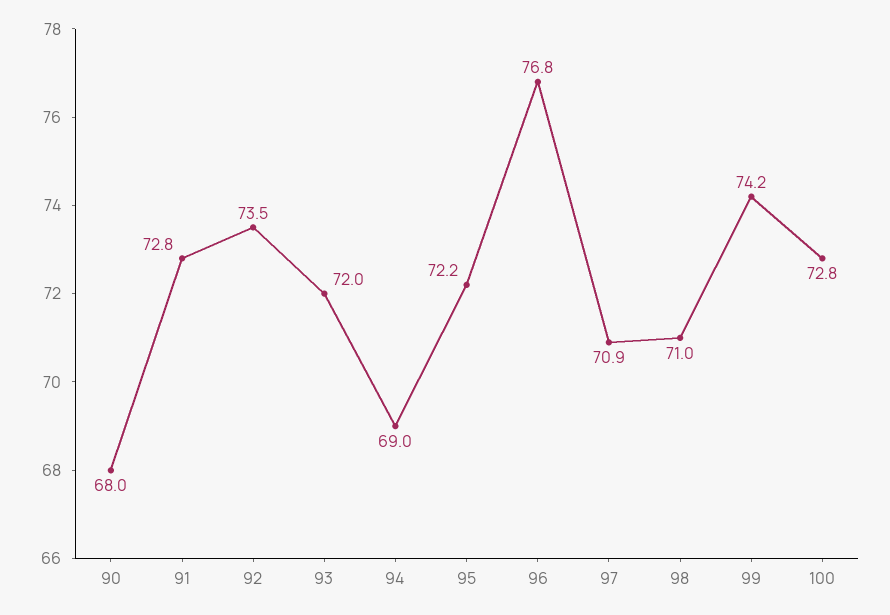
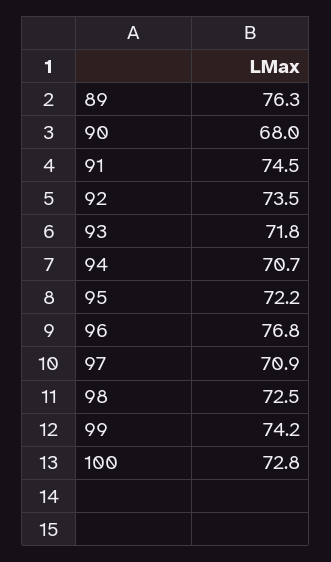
91: 72.8 -> 74.5
93: 72 -> 71.8
94: 69 -> 70.7
98: 71 -> 72.5
89: none -> 76.3

